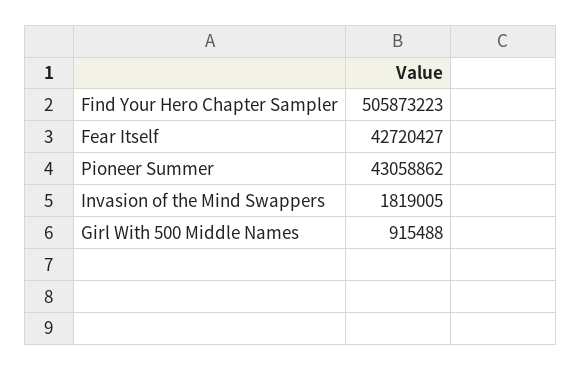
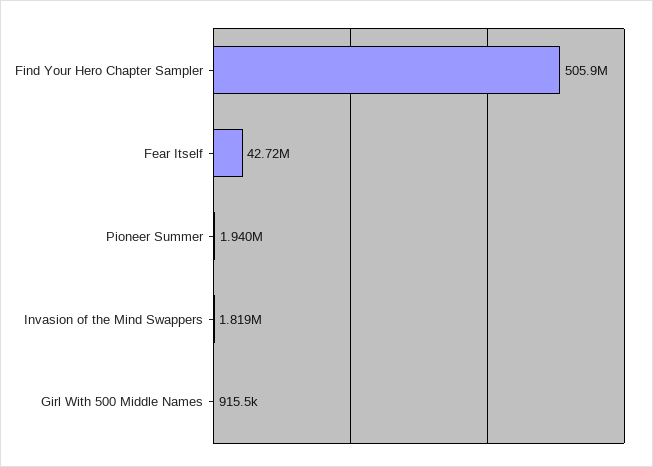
Pioneer Summer: 43058862 -> 1940000

